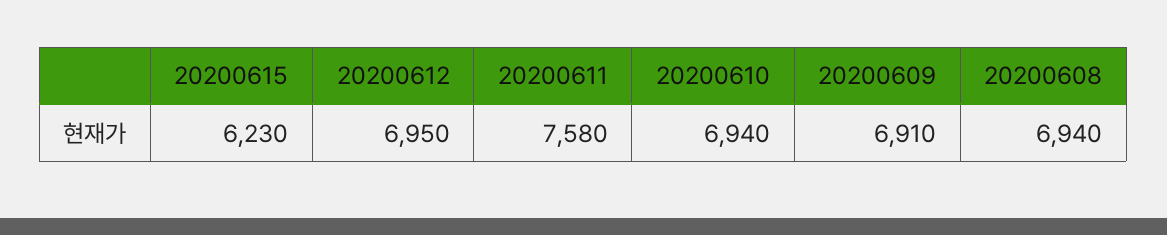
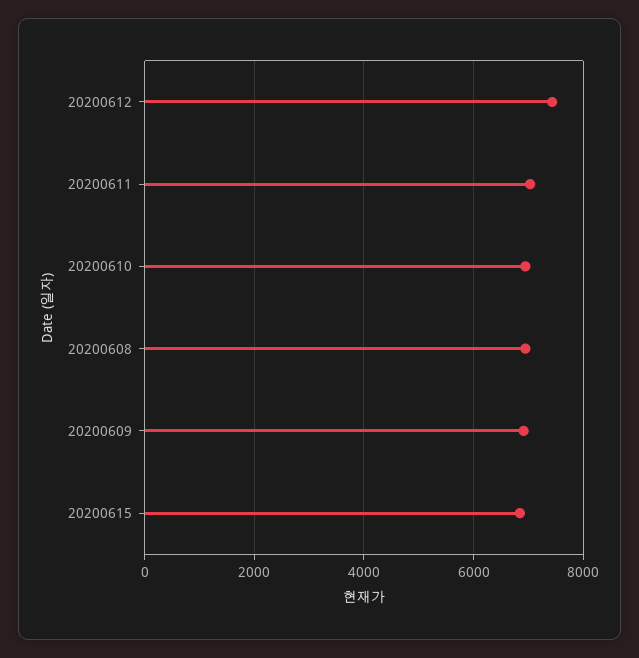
20200615: 6230 -> 6800
20200612: 6950 -> 7400
20200611: 7580 -> 7000

